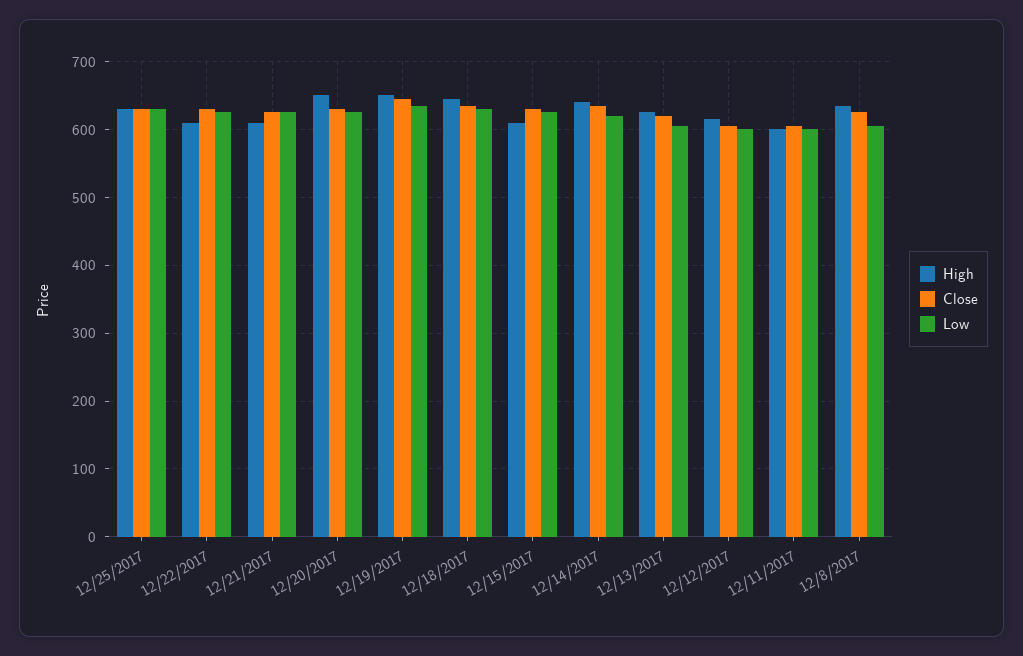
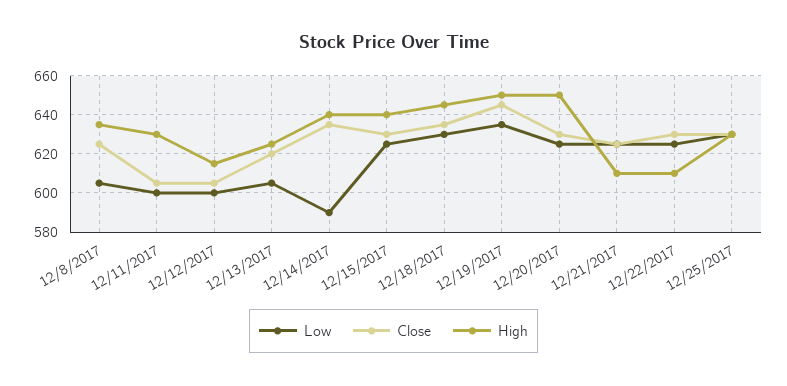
High, 12/15/2017: 610 -> 640
Low, 12/14/2017: 620 -> 590
High, 12/11/2017: 600 -> 630

